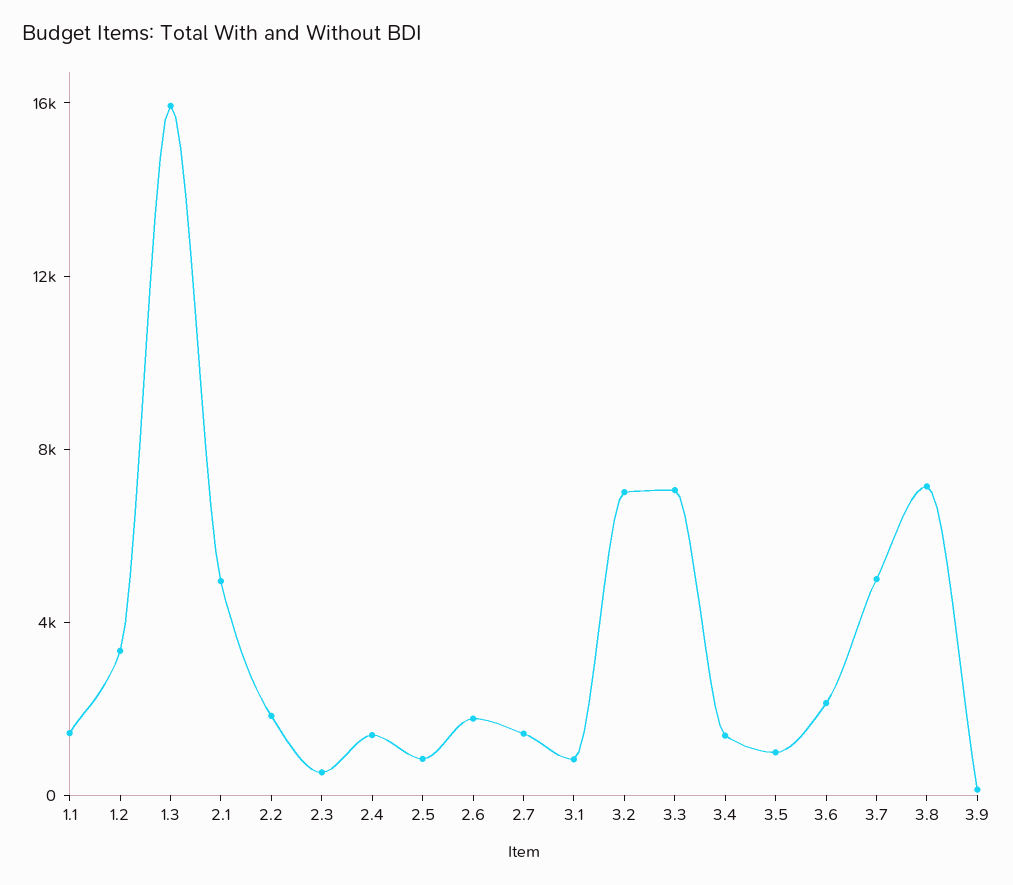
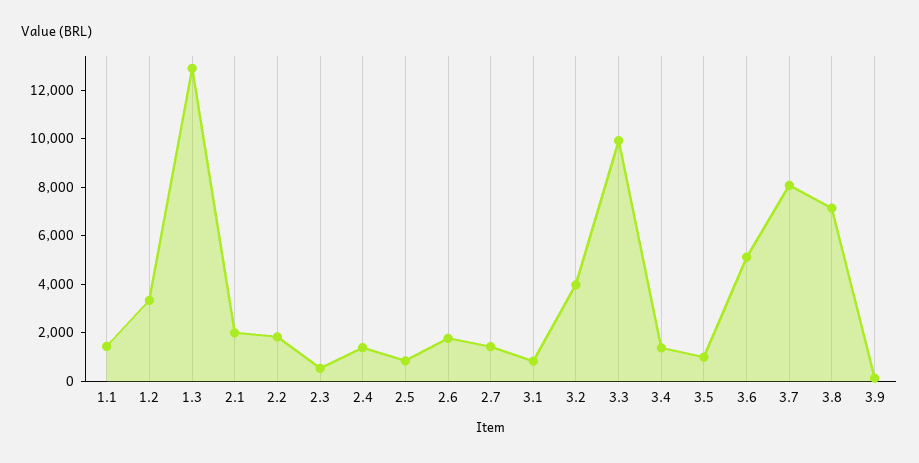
1.3: 16000 -> 13000
2.1: 5000 -> 2000
3.2: 7000 -> 4000
3.3: 7000 -> 10000
3.6: 2000 -> 5000
3.7: 5000 -> 8000

